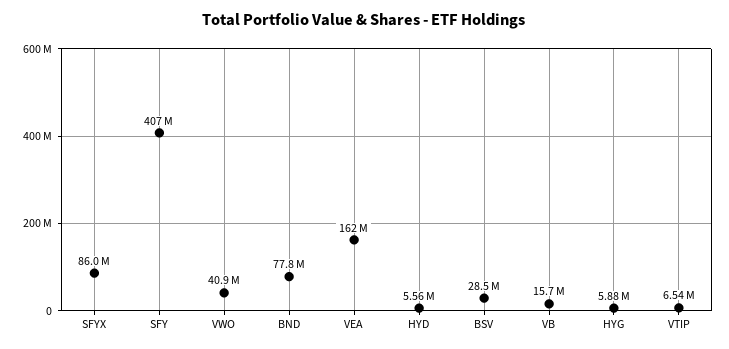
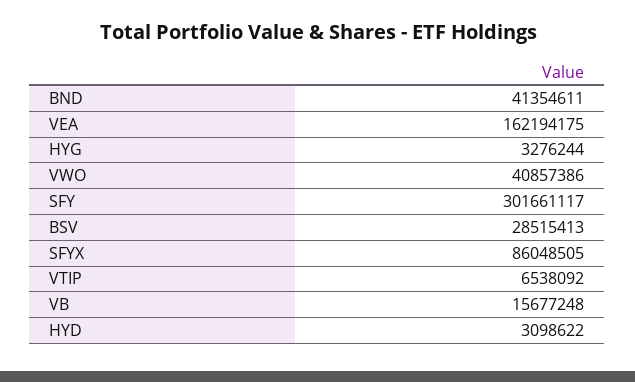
SFY: 407000000 -> 301661117
BND: 77800000 -> 41354611
HYD: 5560000 -> 3098622
HYG: 5880000 -> 3276244

